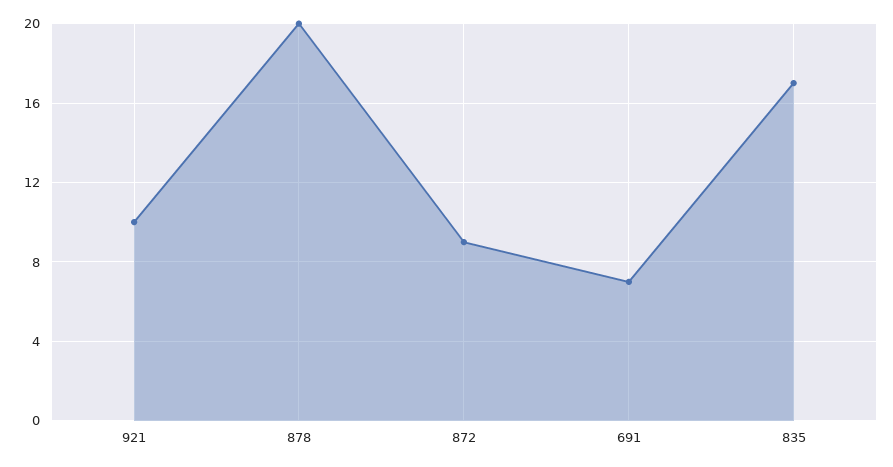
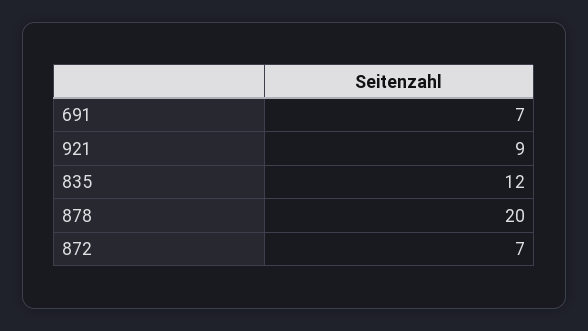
921: 10 -> 9
872: 9 -> 7
835: 17 -> 12

